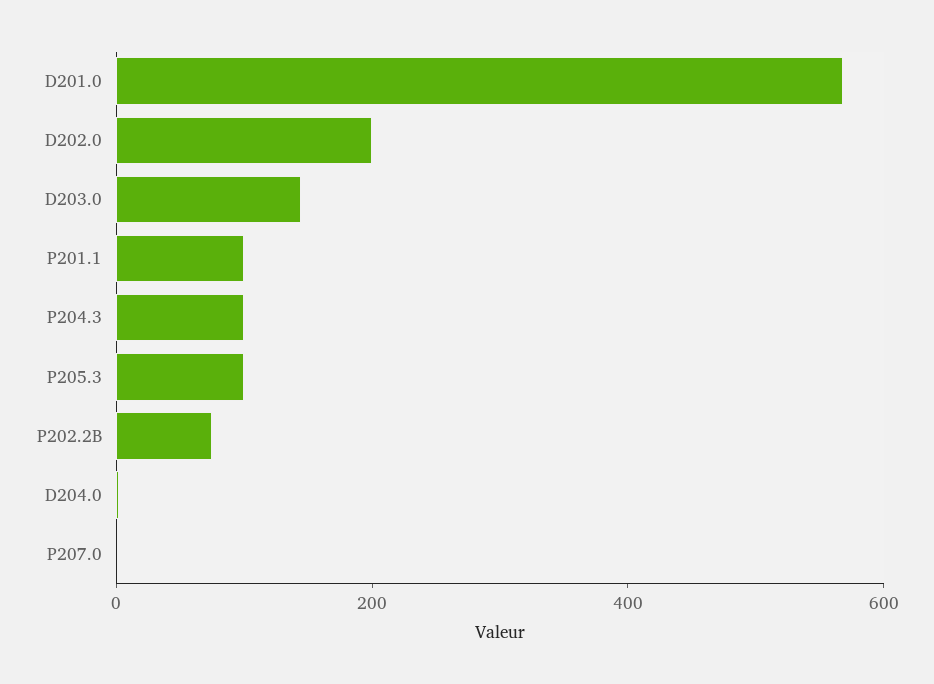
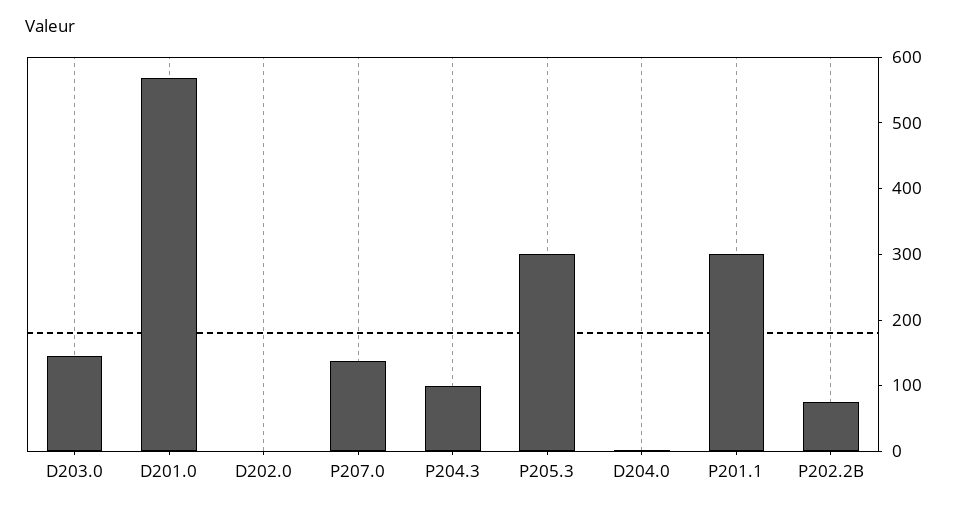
D202.0: 200 -> 0
P201.1: 100 -> 300
P205.3: 100 -> 300
P207.0: 0 -> 140

